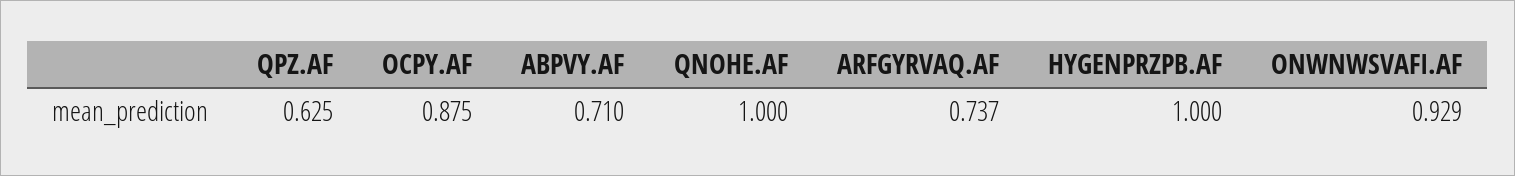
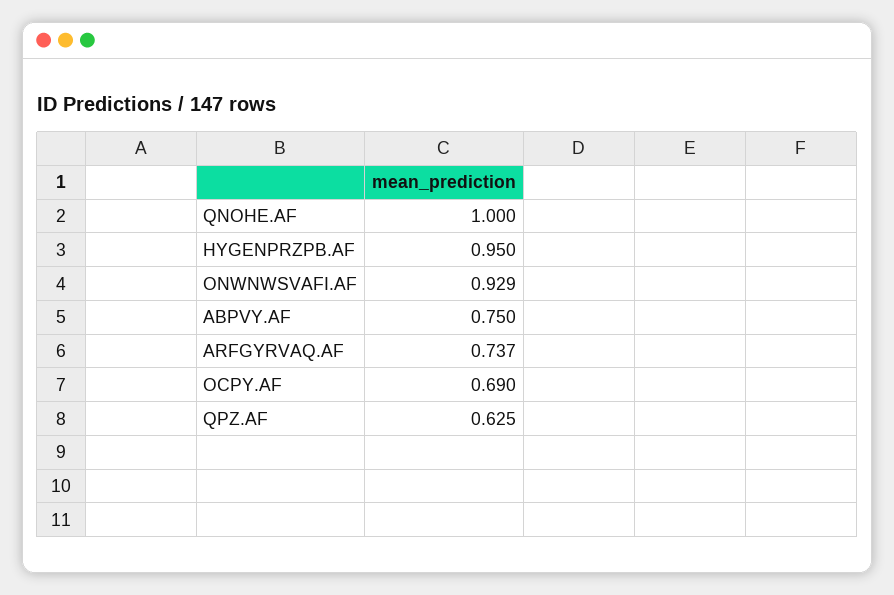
OCPY.AF: 0.875 -> 0.69
ABPVY.AF: 0.71 -> 0.75
HYGENPRZPB.AF: 1 -> 0.95

